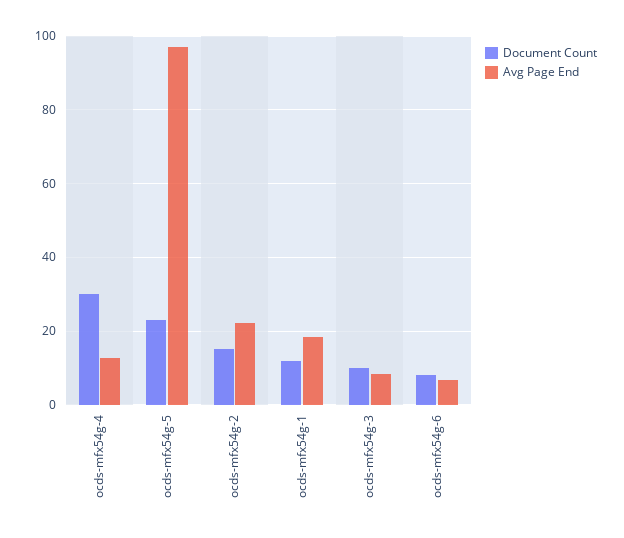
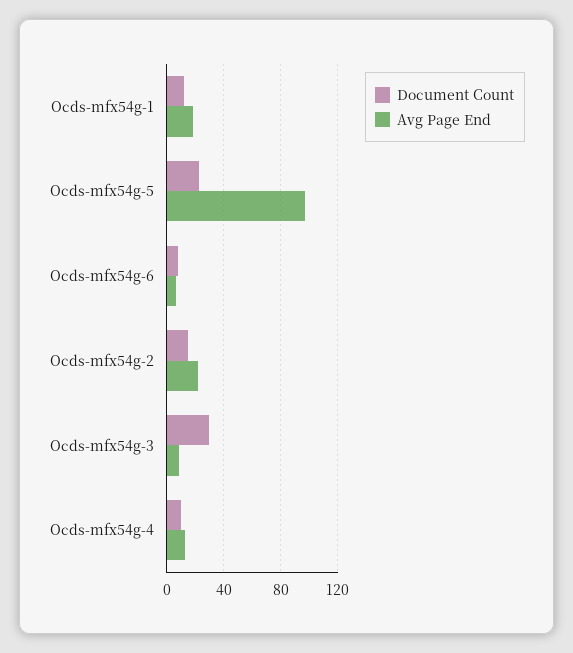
Document Count, ocds-mfx54g-4: 30 -> 10
Document Count, ocds-mfx54g-3: 10 -> 30

